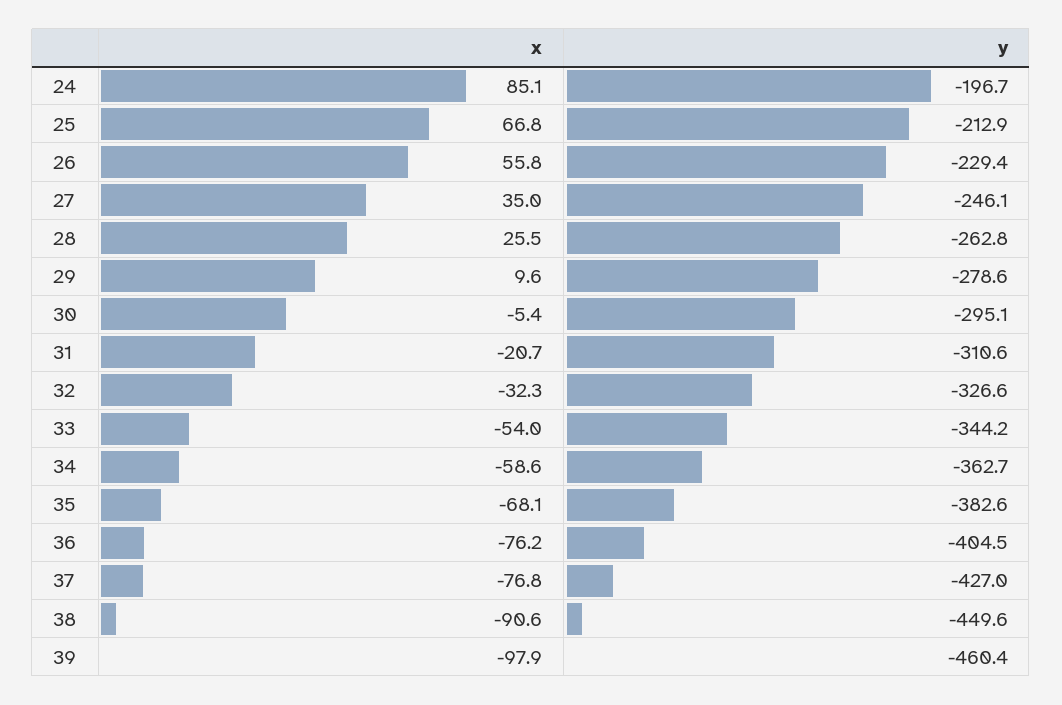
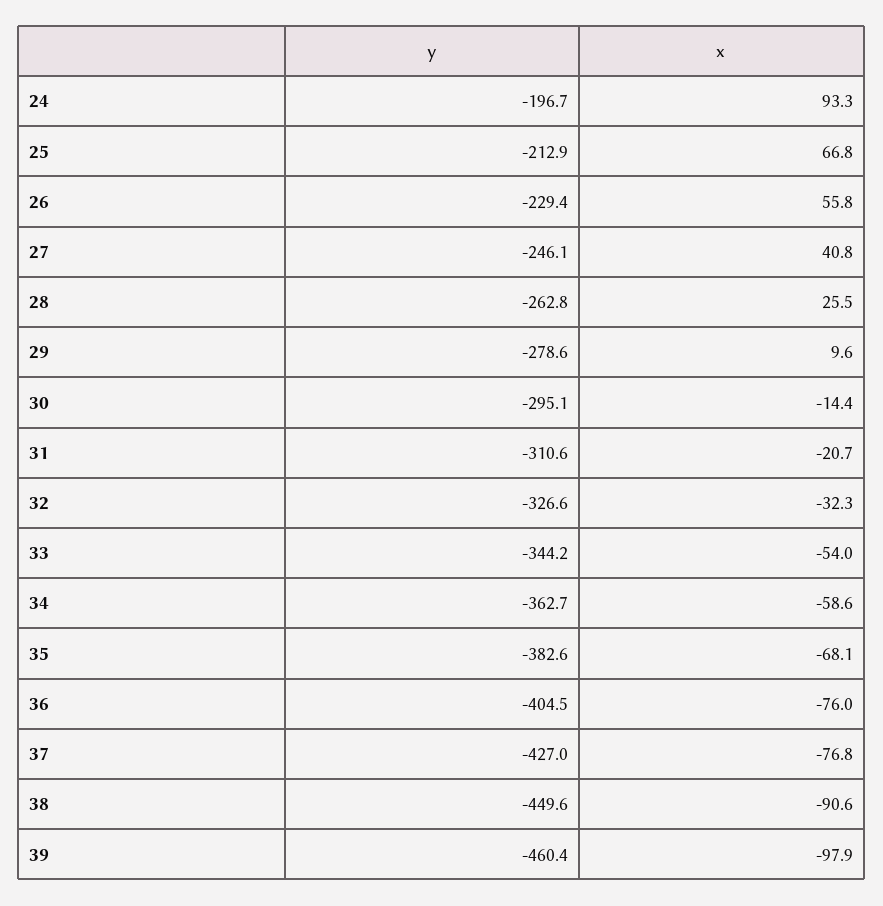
x, 24: 85.1 -> 93.3
x, 27: 35 -> 40.8
x, 30: -5.4 -> -14.4
x, 36: -76.2 -> -76

